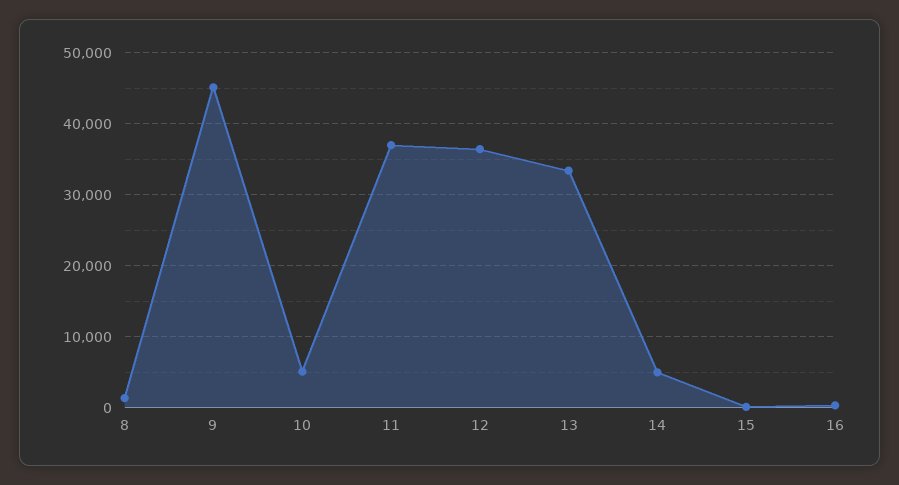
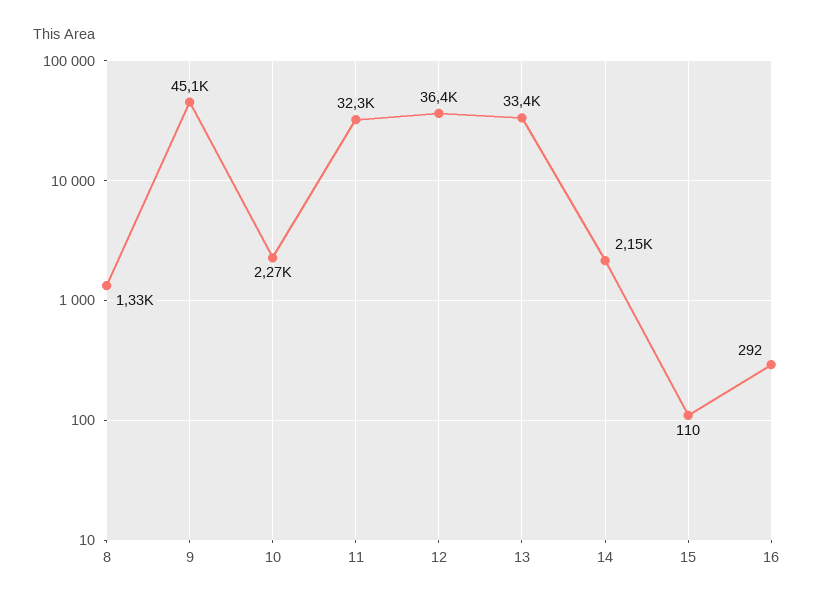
10: 5000 -> 2270
11: 37000 -> 32300
14: 5000 -> 2150

